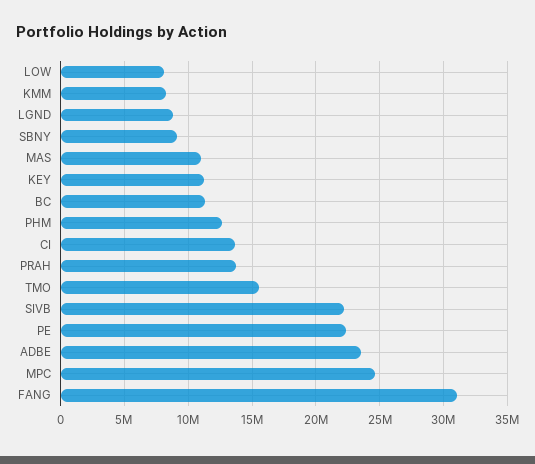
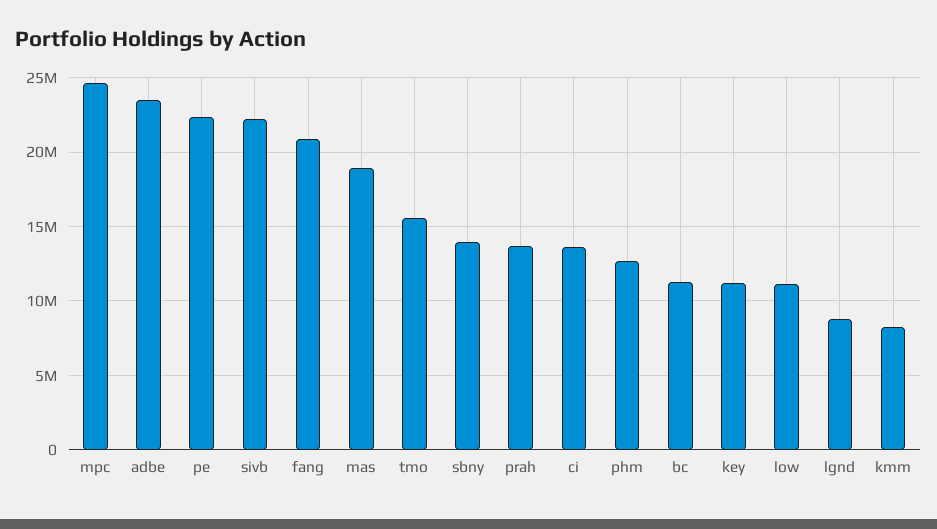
LOW: 8000000 -> 11000000
SBNY: 9000000 -> 14000000
MAS: 11000000 -> 19000000
FANG: 31000000 -> 21000000

